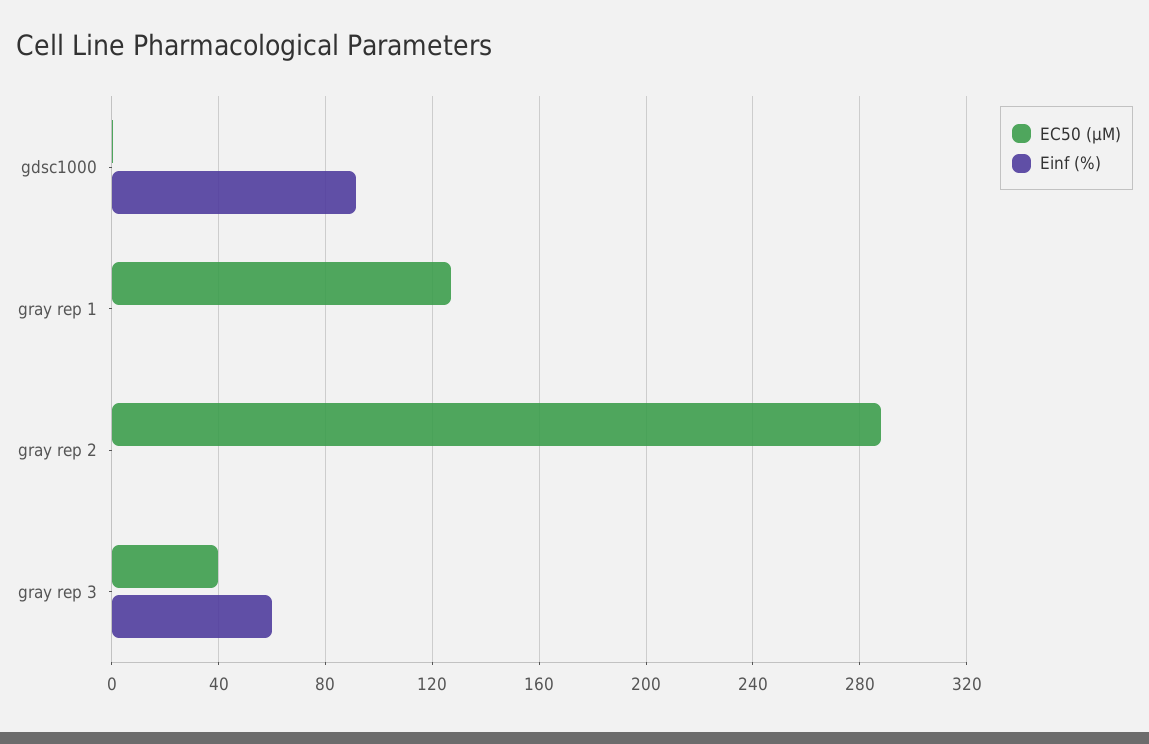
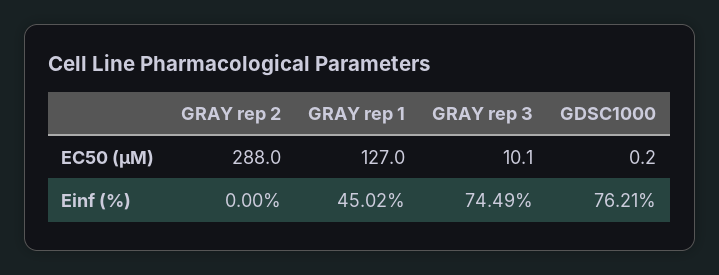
Einf (%), gdsc1000: 90 -> 76.21
Einf (%), gray rep 1: 0 -> 45.02
EC50 (µM), gray rep 3: 40 -> 10.1
Einf (%), gray rep 3: 60 -> 74.49

